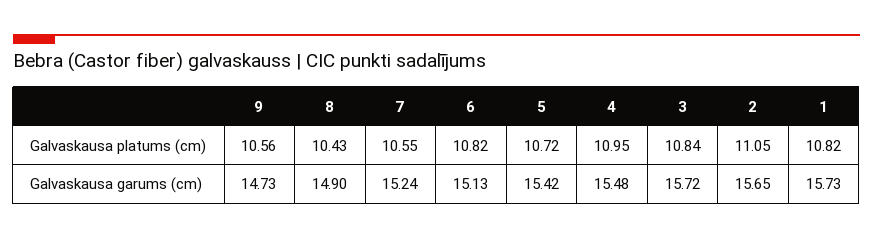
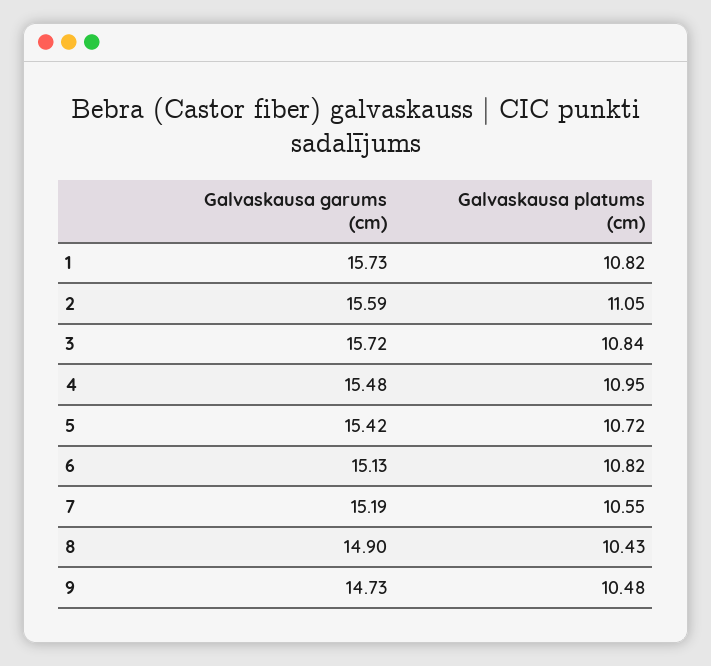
9, Galvaskausa platums (cm): 10.56 -> 10.48
7, Galvaskausa garums (cm): 15.24 -> 15.19
2, Galvaskausa garums (cm): 15.65 -> 15.59

